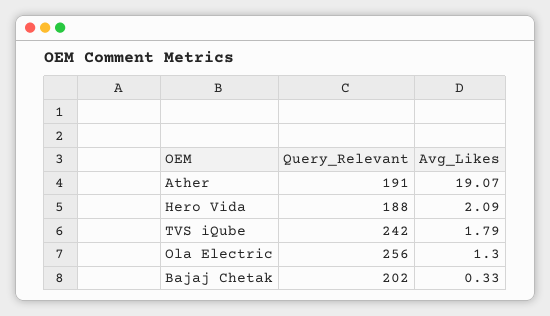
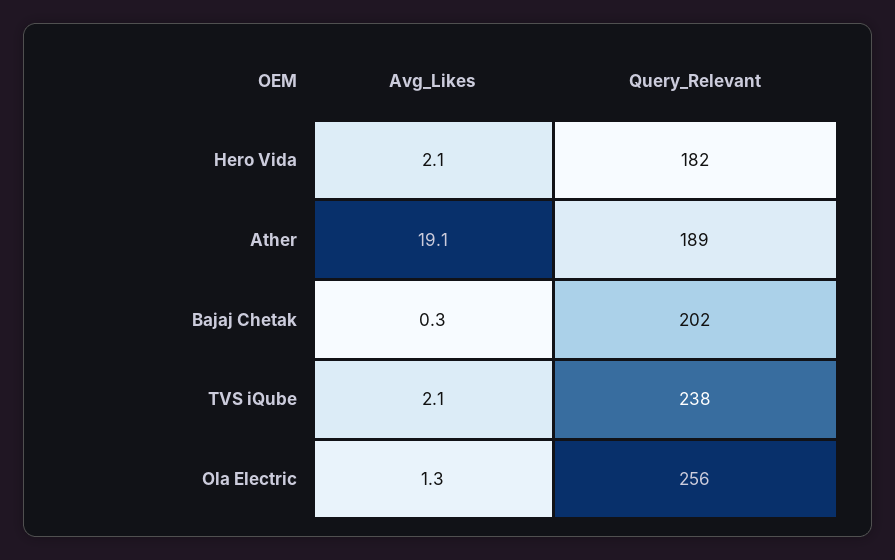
Query_Relevant, Ather: 191 -> 189
Query_Relevant, Hero Vida: 188 -> 182
Query_Relevant, TVS iQube: 242 -> 238
Avg_Likes, TVS iQube: 1.79 -> 2.1

